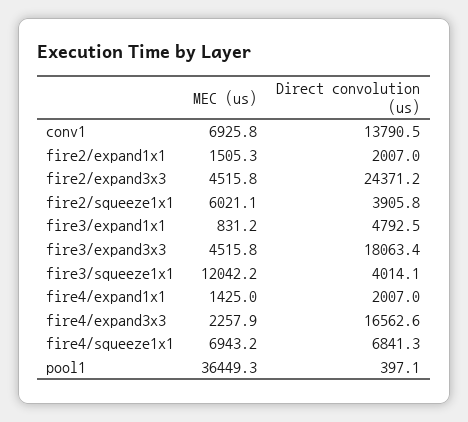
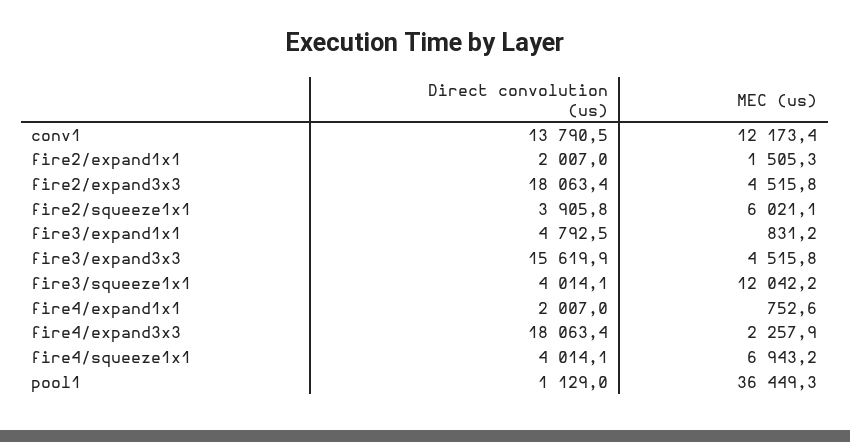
MEC (us), conv1: 6925.8 -> 12173.4
Direct convolution (us), fire2/expand3x3: 24371.2 -> 18063.4
Direct convolution (us), fire3/expand3x3: 18063.4 -> 15619.9
MEC (us), fire4/expand1x1: 1425 -> 752.6
Direct convolution (us), fire4/expand3x3: 16562.6 -> 18063.4
Direct convolution (us), fire4/squeeze1x1: 6841.3 -> 4014.1
Direct convolution (us), pool1: 397.1 -> 1129

